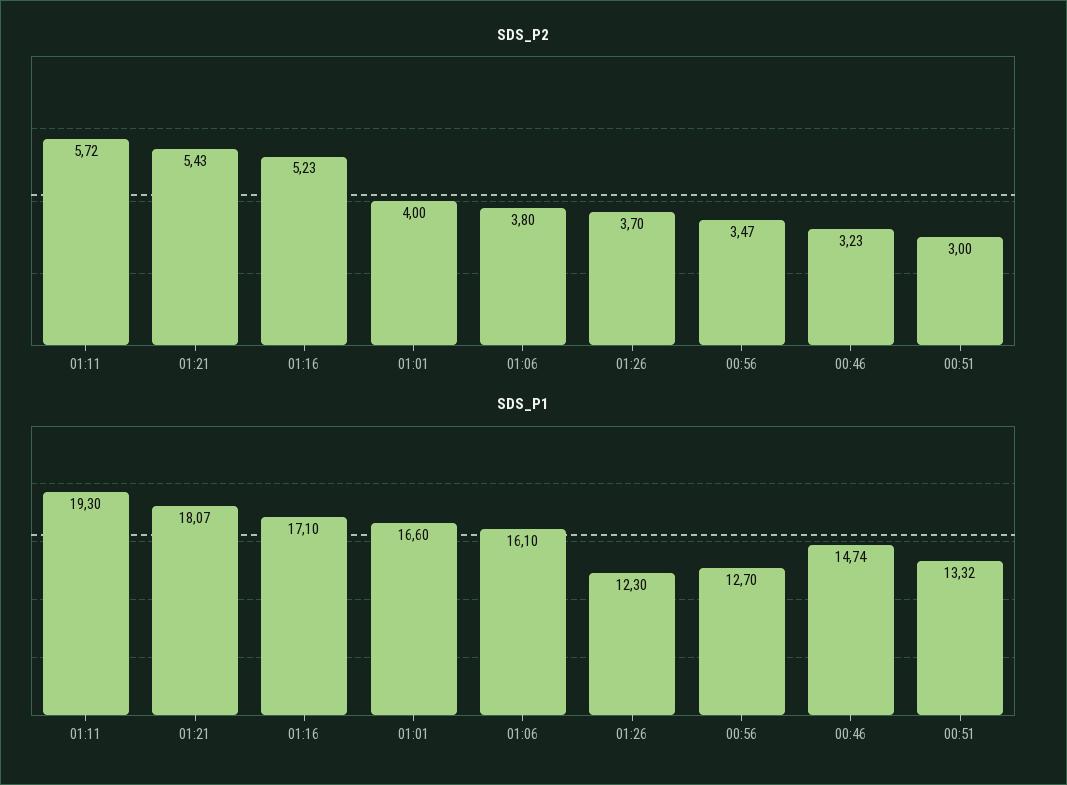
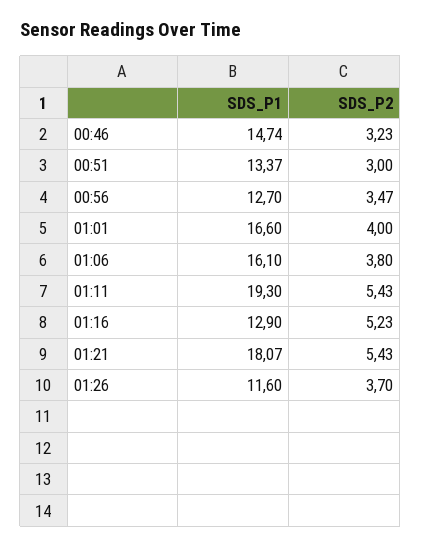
SDS_P2, 01:11: 5.72 -> 5.43
SDS_P1, 01:16: 17.1 -> 12.9
SDS_P1, 01:26: 12.3 -> 11.6
SDS_P1, 00:51: 13.32 -> 13.37

